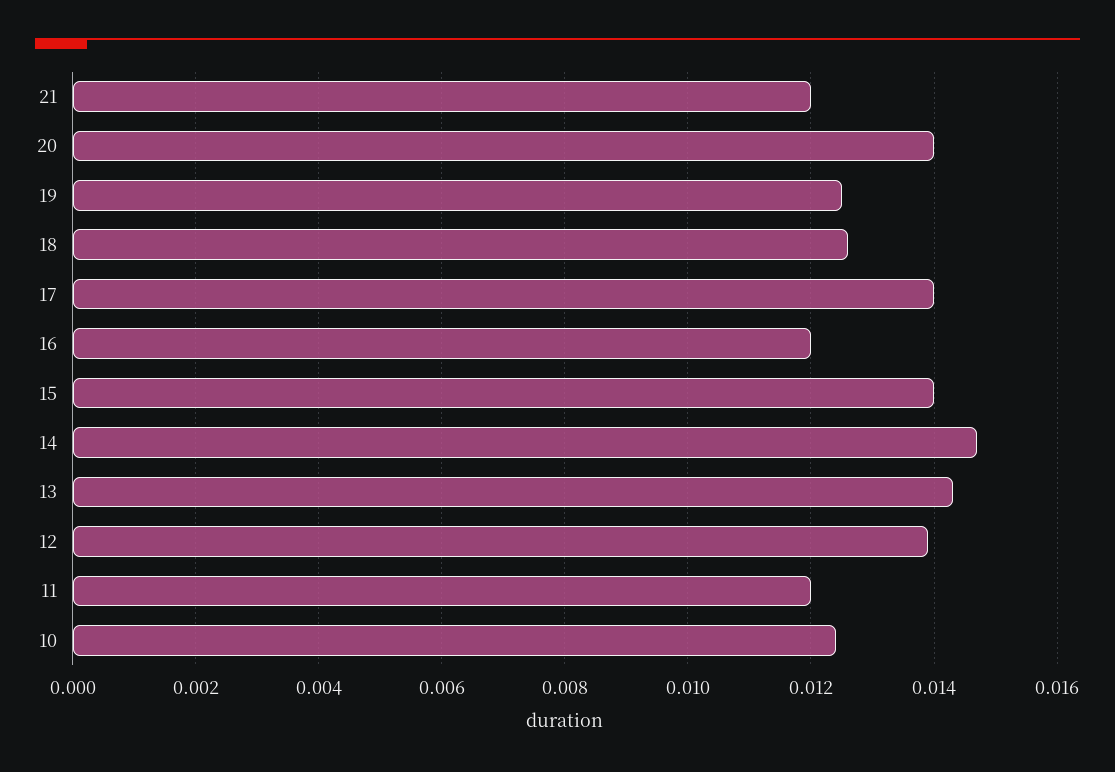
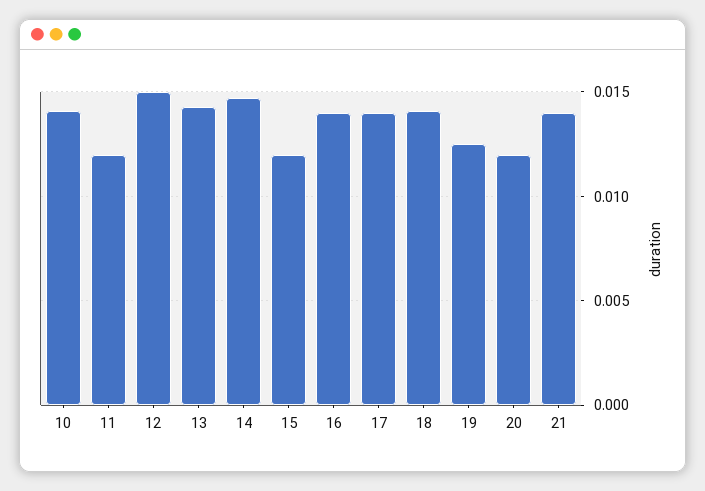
21: 0.012 -> 0.014
20: 0.014 -> 0.012
18: 0.0125 -> 0.014
16: 0.012 -> 0.014
15: 0.014 -> 0.012
12: 0.014 -> 0.015
10: 0.0125 -> 0.014

